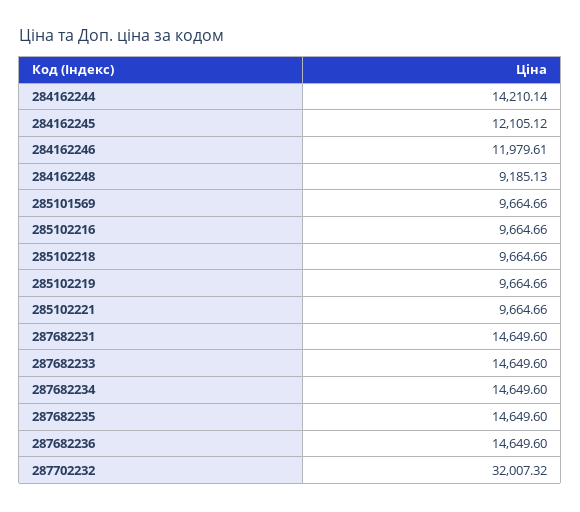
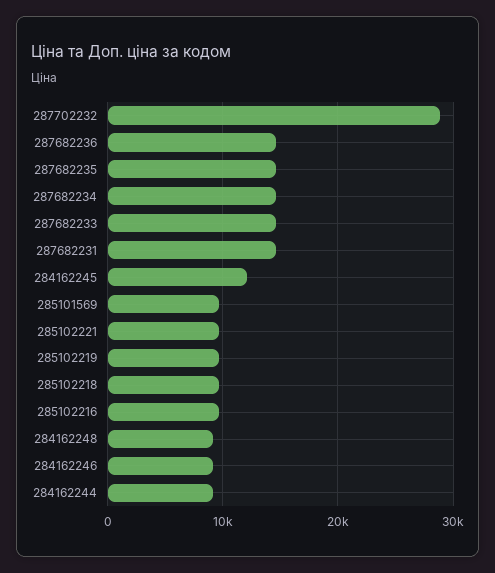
284162244: 14210.14 -> 9000
284162246: 11979.61 -> 9000
287702232: 32007.32 -> 29000

